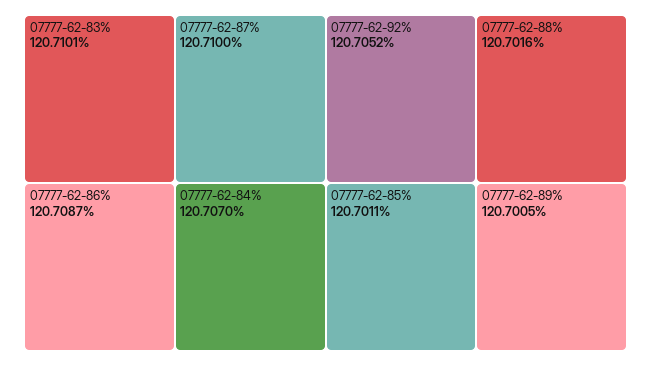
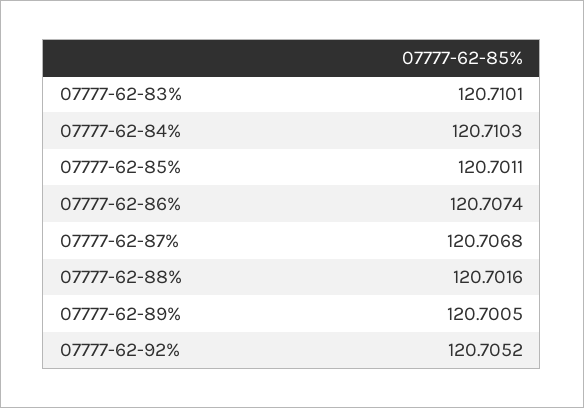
07777-62-87%: 120.71 -> 120.7068
07777-62-86%: 120.7087 -> 120.7074
07777-62-84%: 120.707 -> 120.7103

